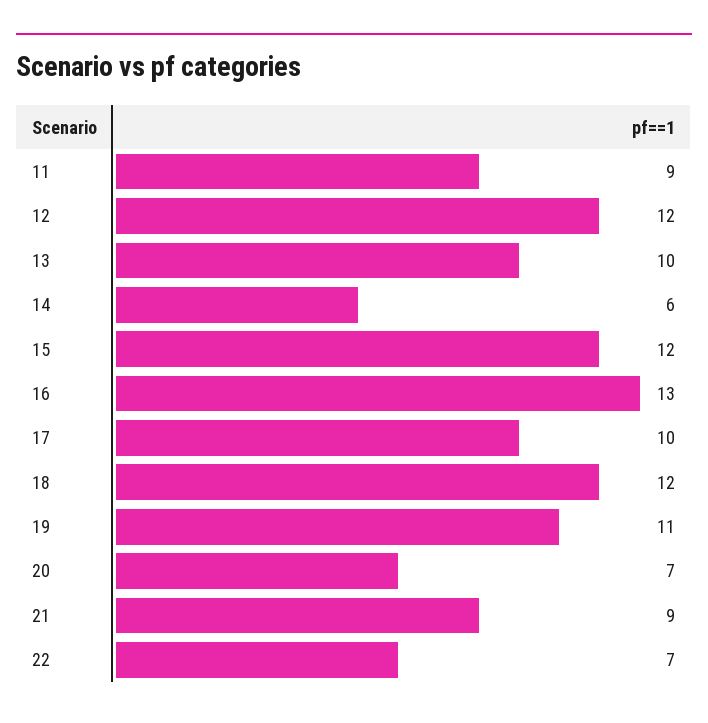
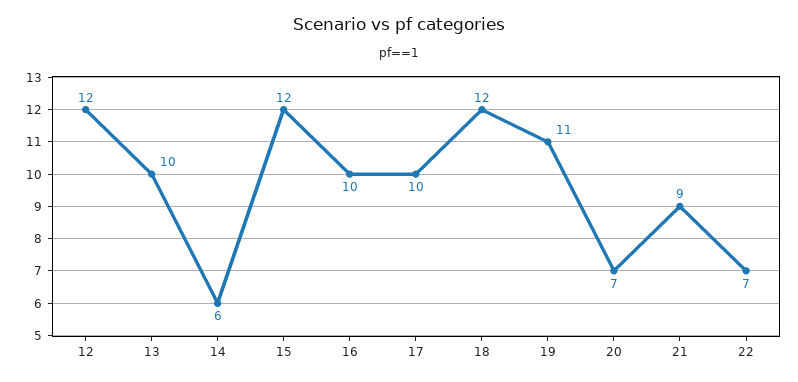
11: 9 -> none
16: 13 -> 10

